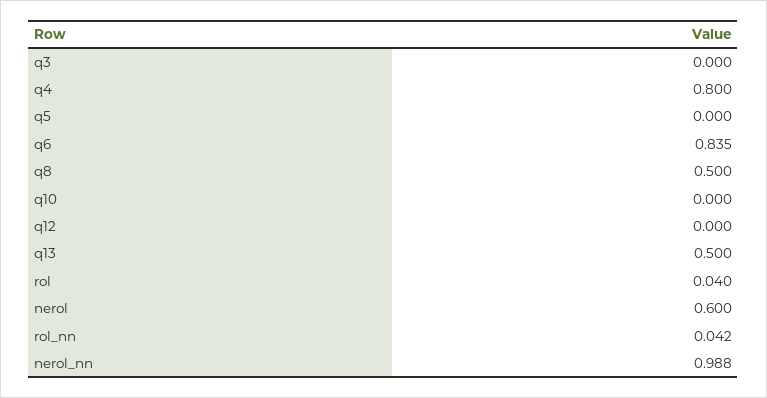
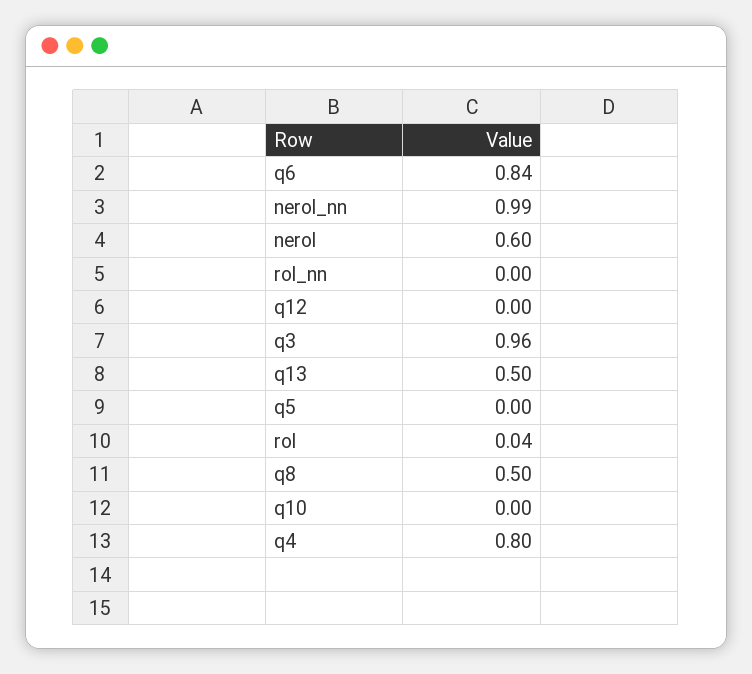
q3: 0 -> 0.96
rol_nn: 0.042 -> 0

